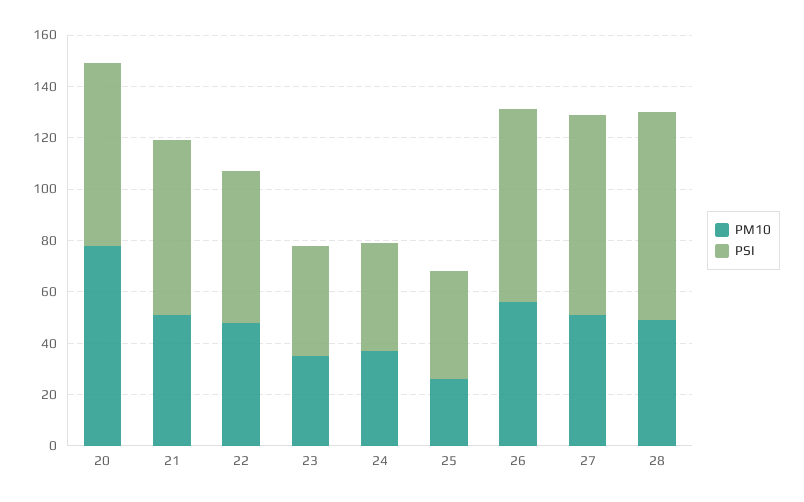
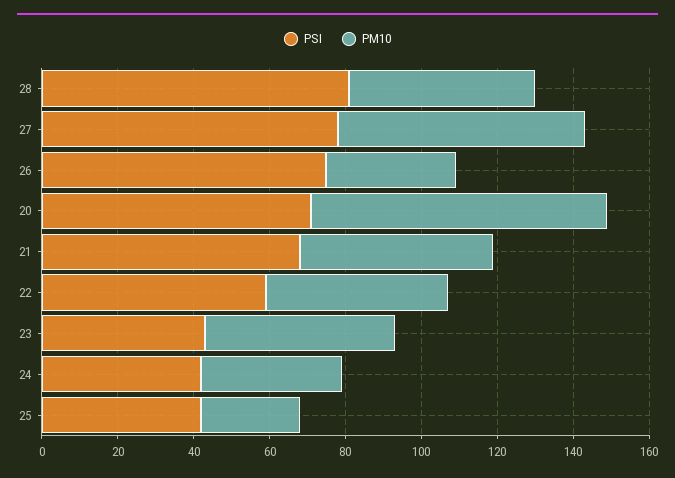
PM10, 23: 35 -> 50
PM10, 26: 55 -> 35
PM10, 27: 50 -> 65

